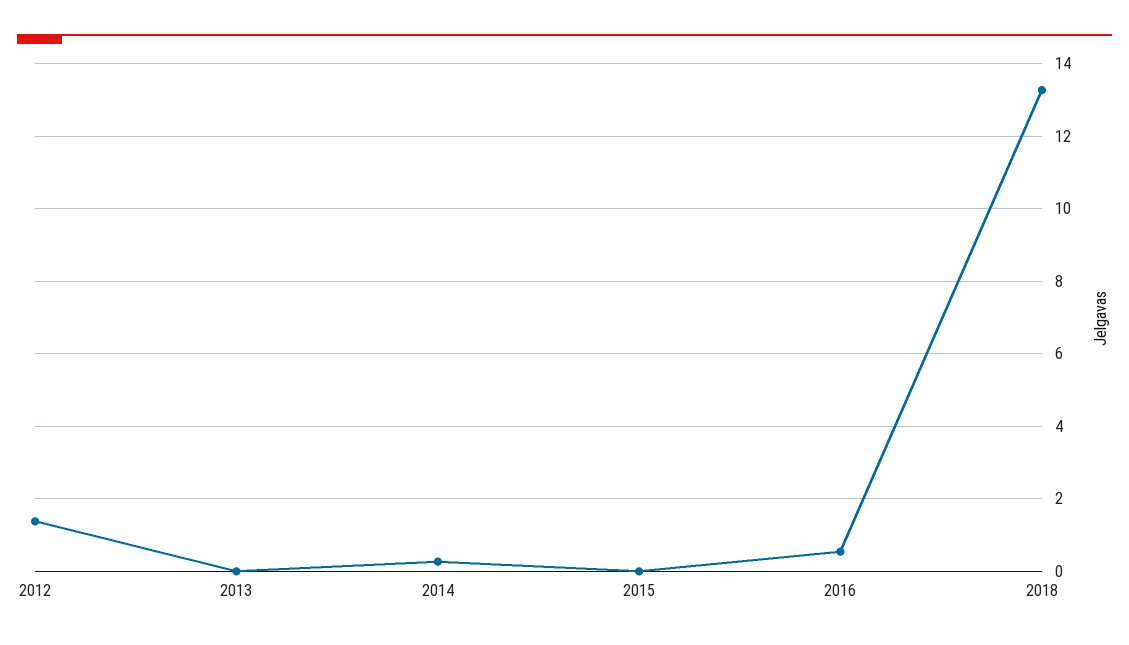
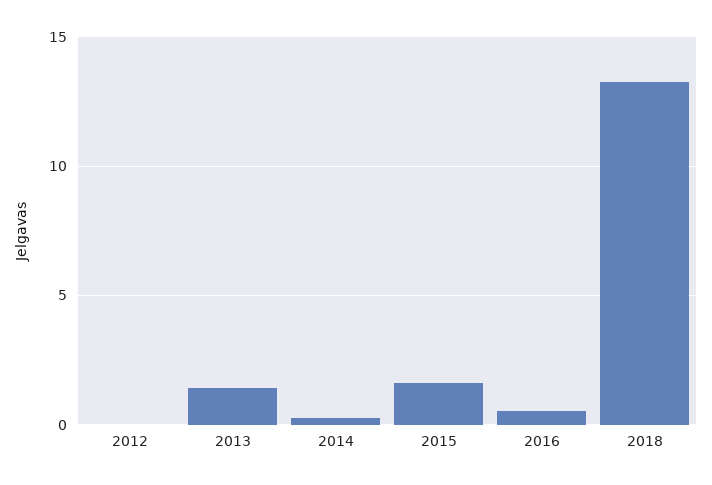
2012: 1.4 -> 0
2013: 0 -> 1.5
2015: 0 -> 1.5

